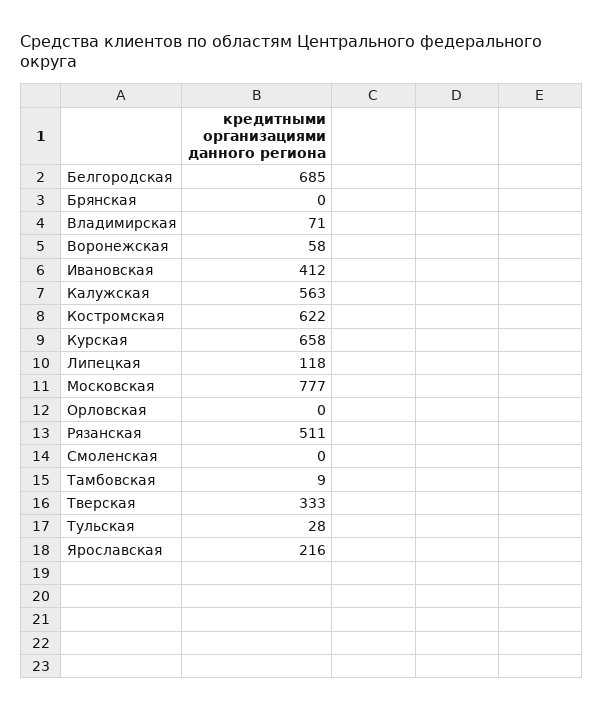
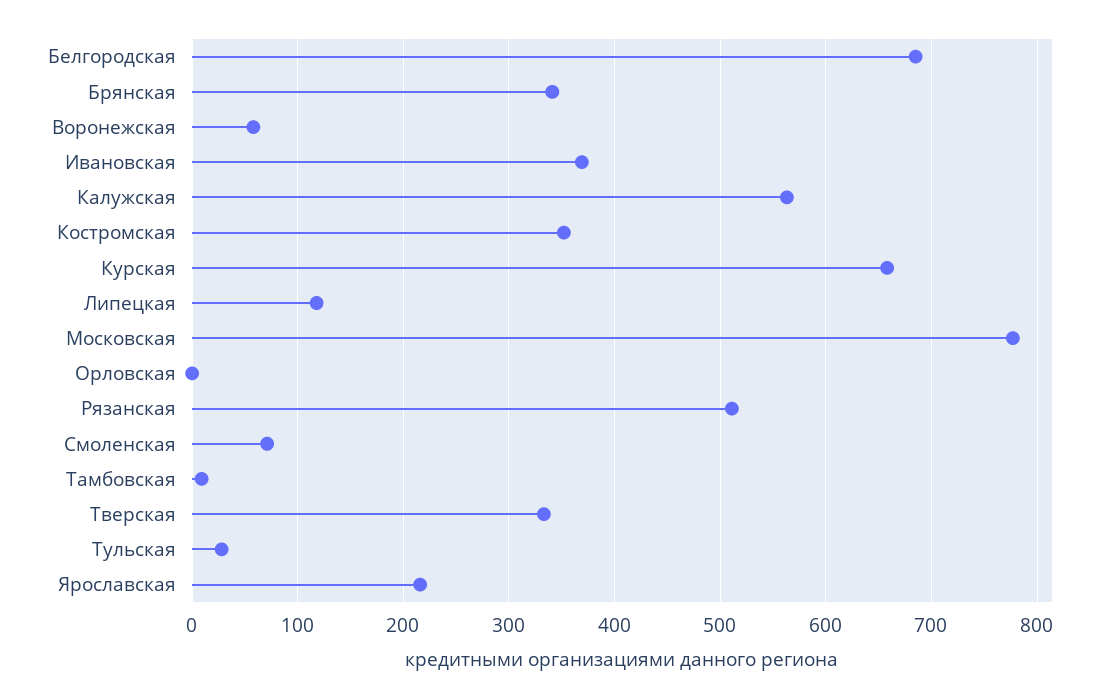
Брянская: 0 -> 340
Владимирская: 71 -> none
Ивановская: 412 -> 370
Костромская: 622 -> 350
Смоленская: 0 -> 70

